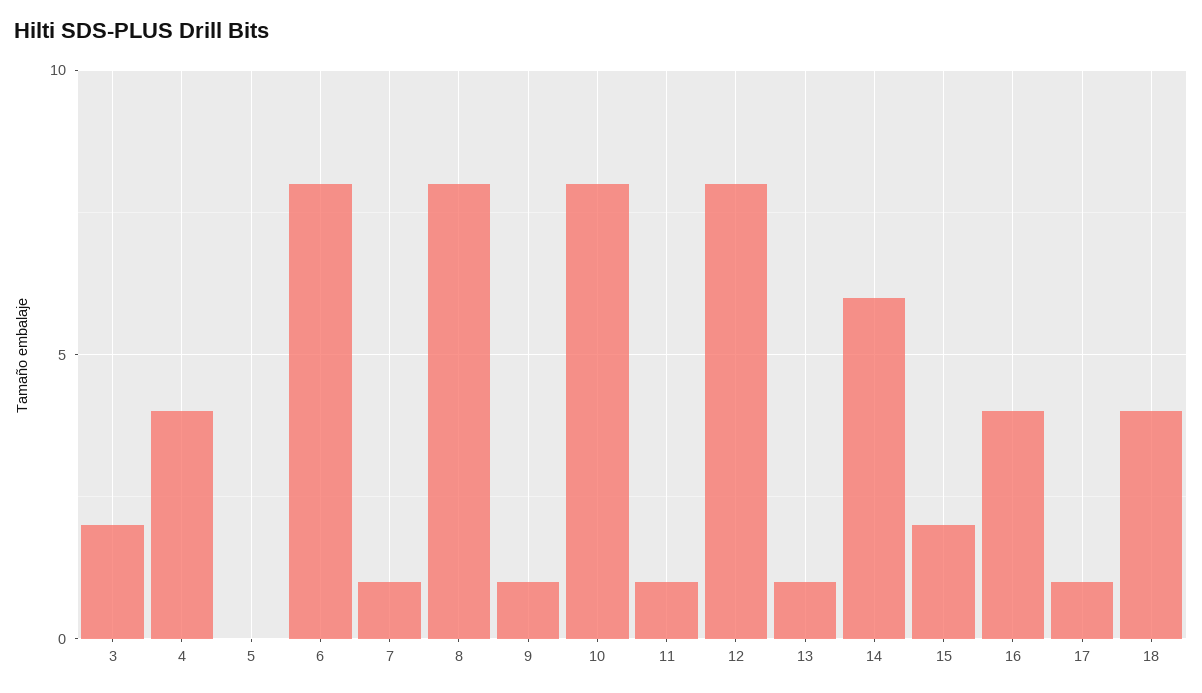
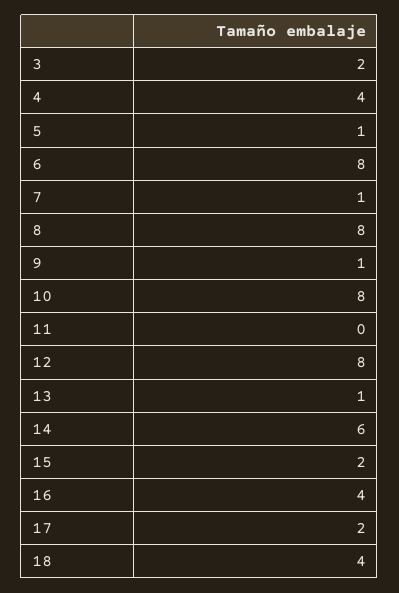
5: 0 -> 1
11: 1 -> 0
17: 1 -> 2

